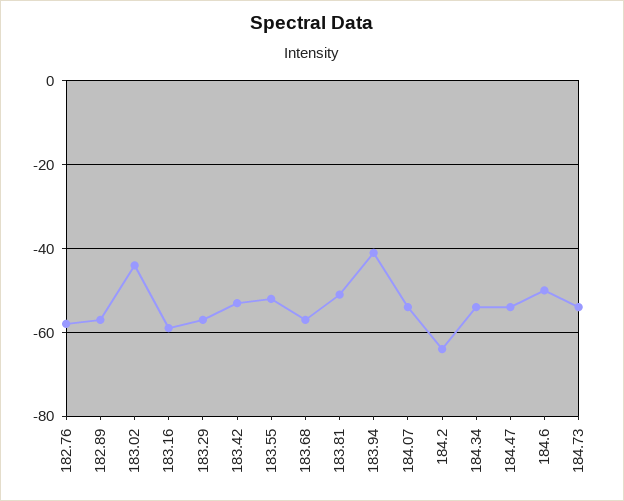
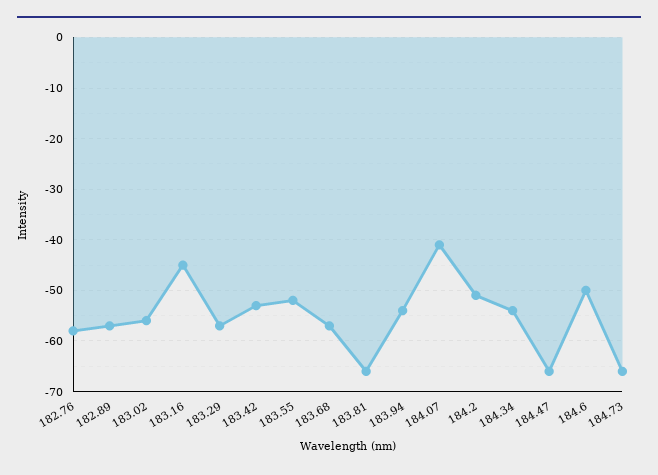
183.02: -45 -> -55
183.16: -60 -> -45
183.81: -50 -> -65
183.94: -40 -> -55
184.07: -55 -> -40
184.2: -65 -> -50
184.47: -55 -> -65
184.73: -55 -> -65

